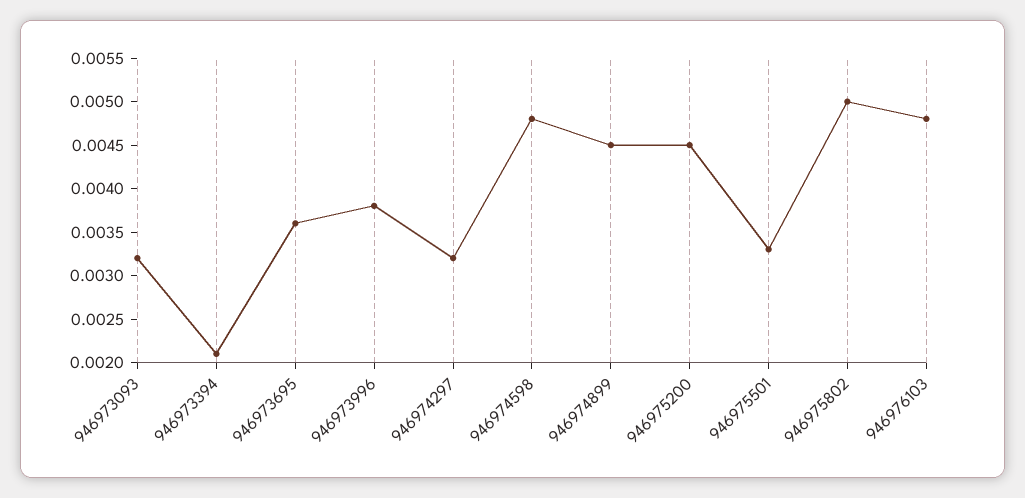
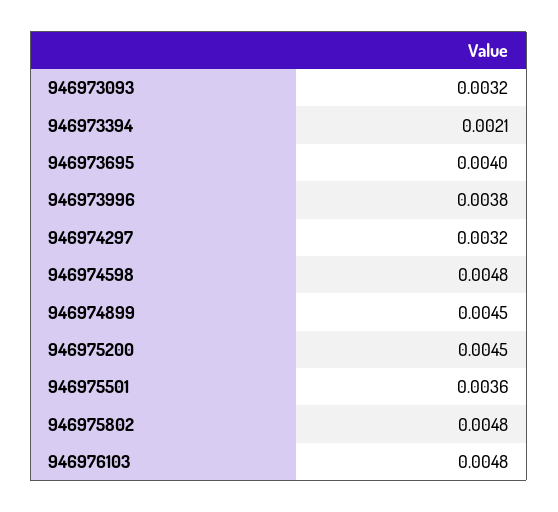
946973695: 0.0036 -> 0.004
946975501: 0.0033 -> 0.0036
946975802: 0.005 -> 0.0048

